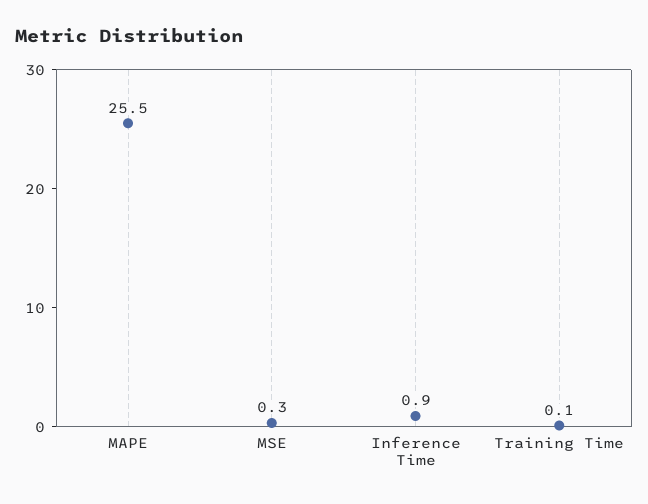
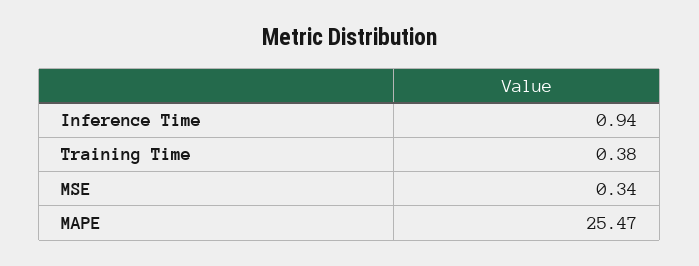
Training Time: 0.1 -> 0.38

